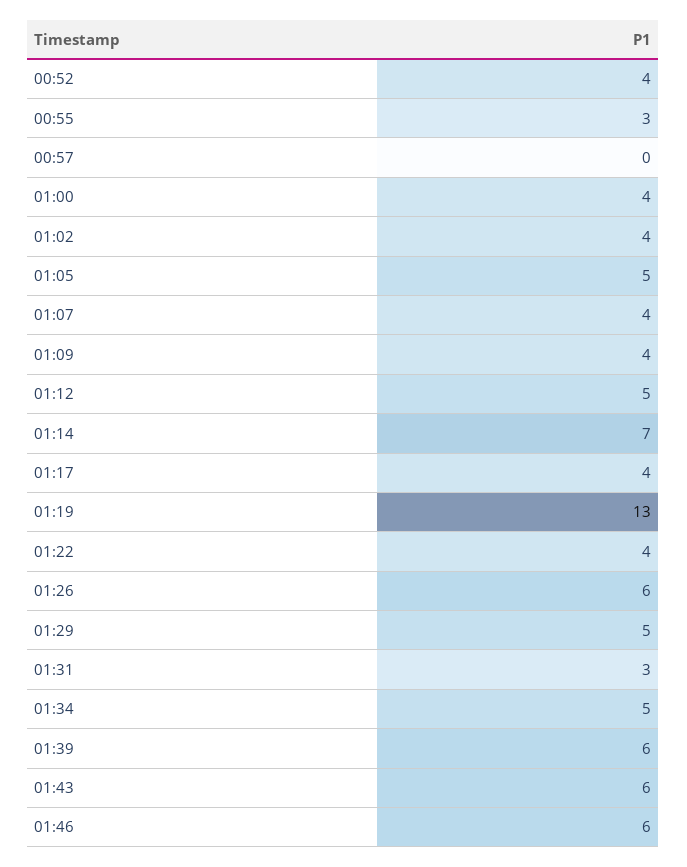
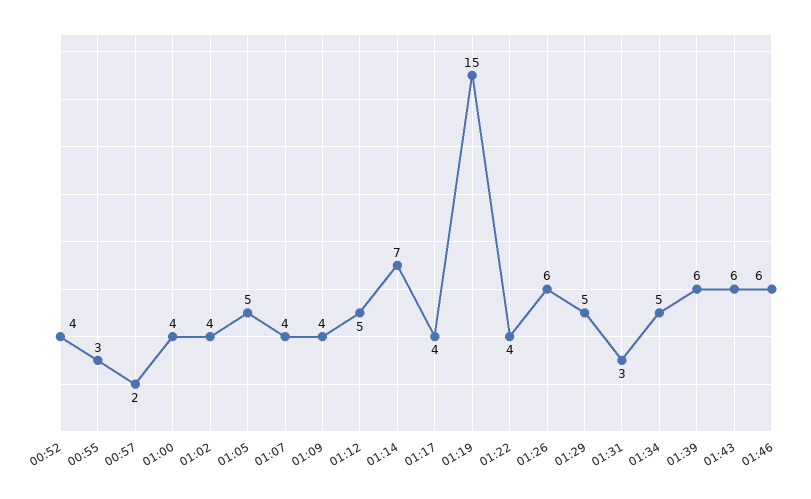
00:57: 0 -> 2
01:19: 13 -> 15

